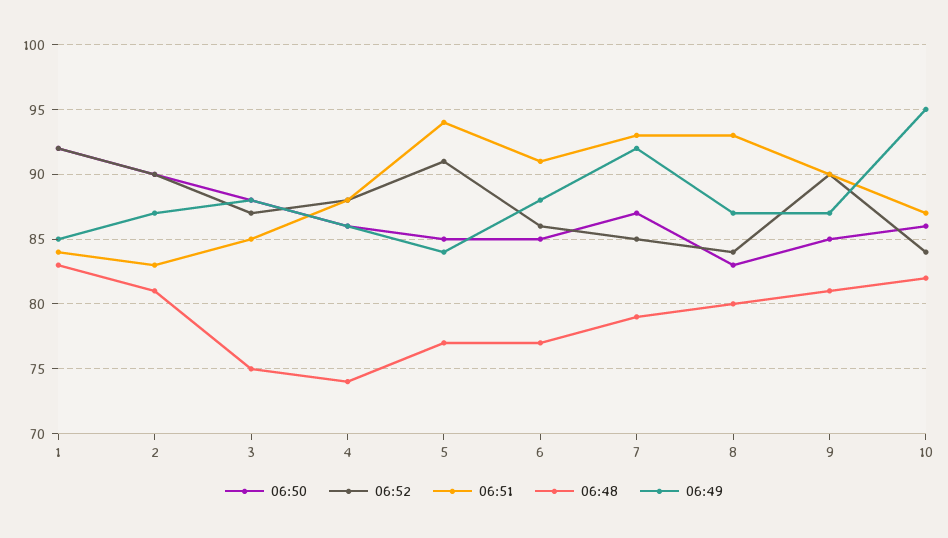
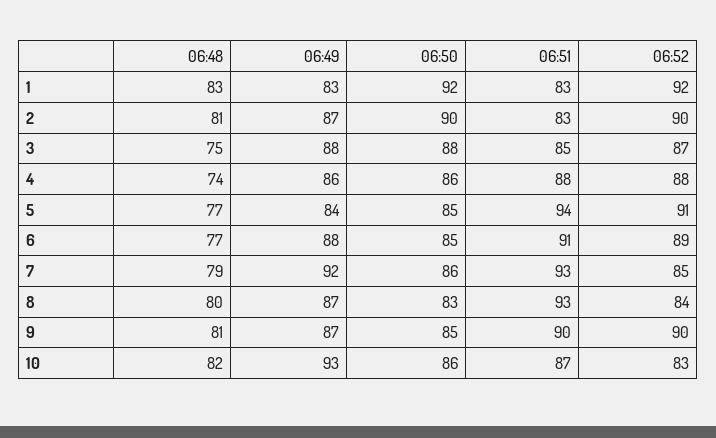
06:51, 1: 84 -> 83
06:49, 1: 85 -> 83
06:52, 6: 86 -> 89
06:50, 7: 87 -> 86
06:52, 10: 84 -> 83
06:49, 10: 95 -> 93

